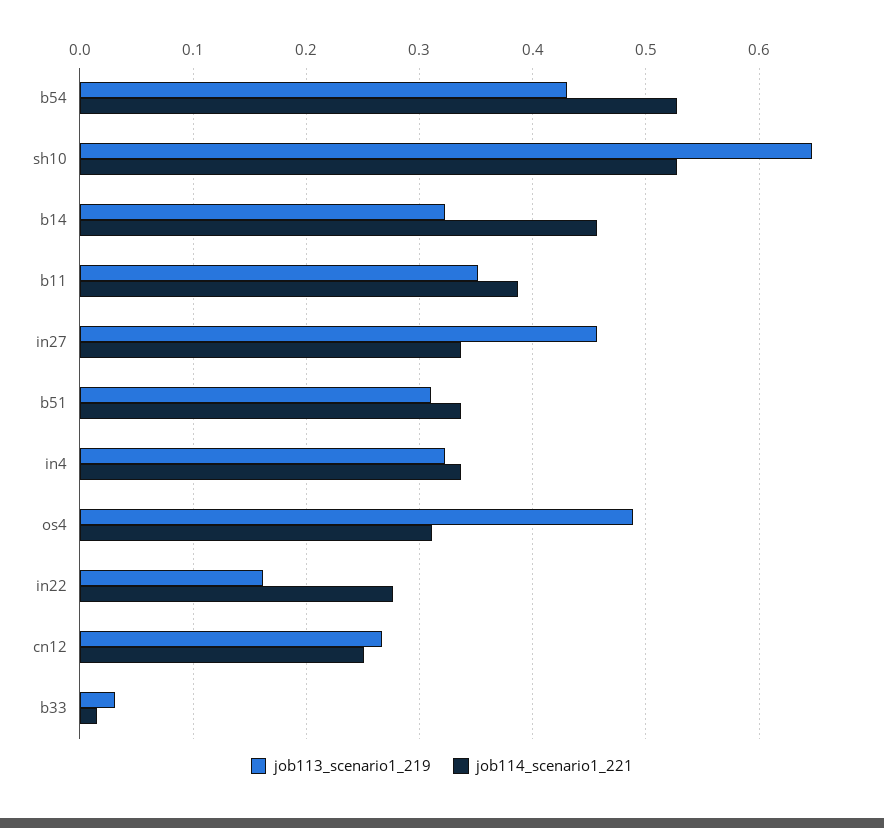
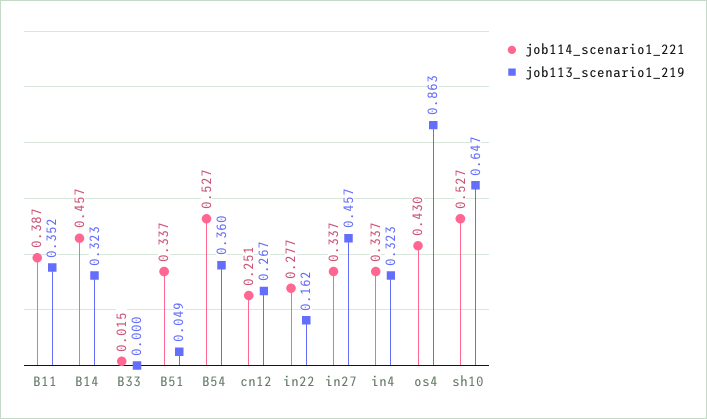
job113_scenario1_219, b54: 0.43 -> 0.36
job113_scenario1_219, b51: 0.31 -> 0.049
job113_scenario1_219, os4: 0.49 -> 0.863
job114_scenario1_221, os4: 0.31 -> 0.43
job113_scenario1_219, b33: 0.03 -> 0

